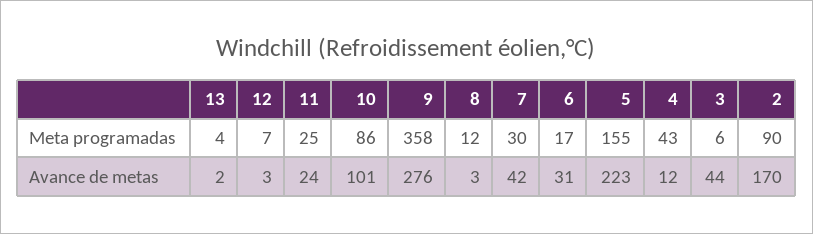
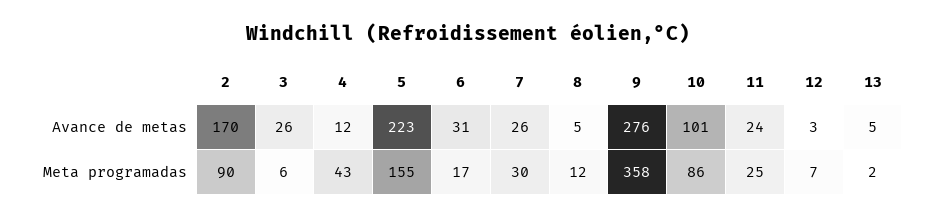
13, Meta programadas: 4 -> 2
13, Avance de metas: 2 -> 5
8, Avance de metas: 3 -> 5
7, Avance de metas: 42 -> 26
3, Avance de metas: 44 -> 26

